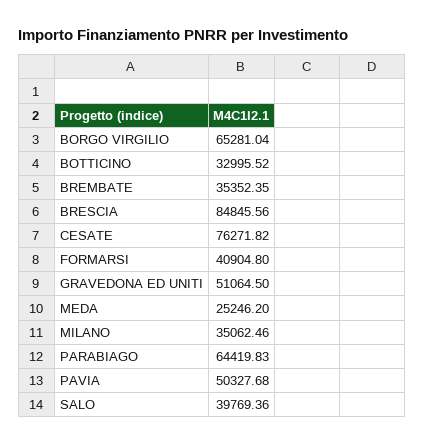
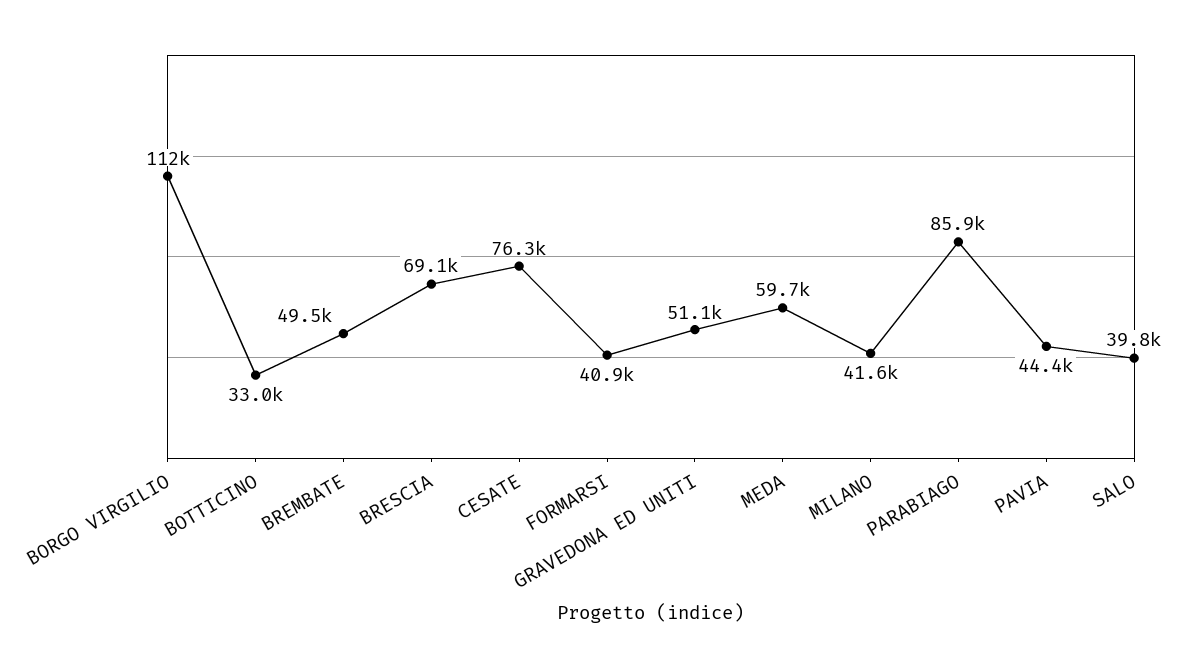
BORGO VIRGILIO: 65281.04 -> 112000
BREMBATE: 35352.35 -> 49500
BRESCIA: 84845.56 -> 69100
MEDA: 25246.2 -> 59700
MILANO: 35062.46 -> 41600
PARABIAGO: 64419.83 -> 85900
PAVIA: 50327.68 -> 44400

